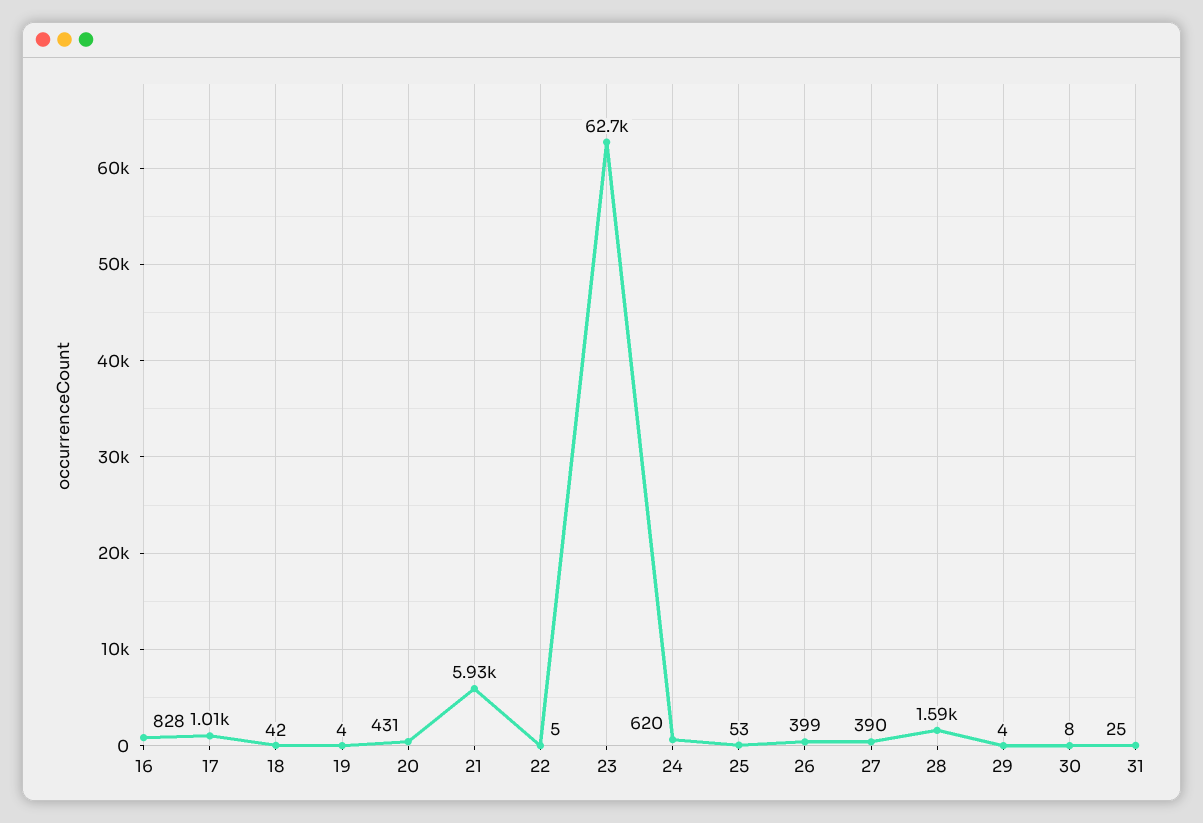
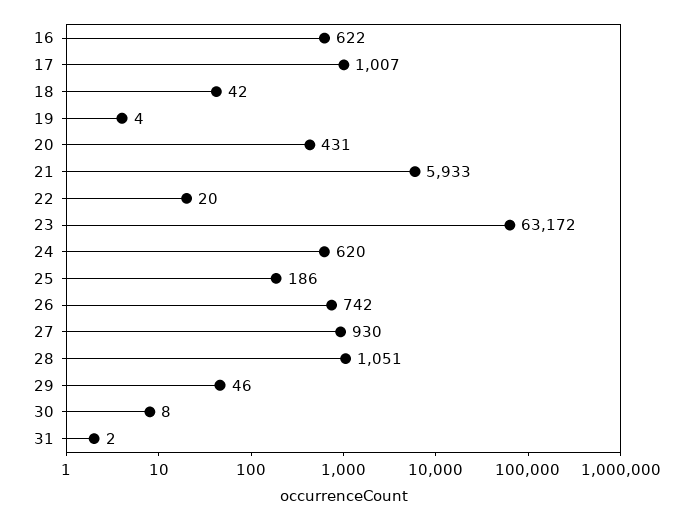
16: 828 -> 622
22: 5 -> 20
23: 62700 -> 63172
25: 53 -> 186
26: 399 -> 742
27: 390 -> 930
28: 1590 -> 1051
29: 4 -> 46
31: 25 -> 2

